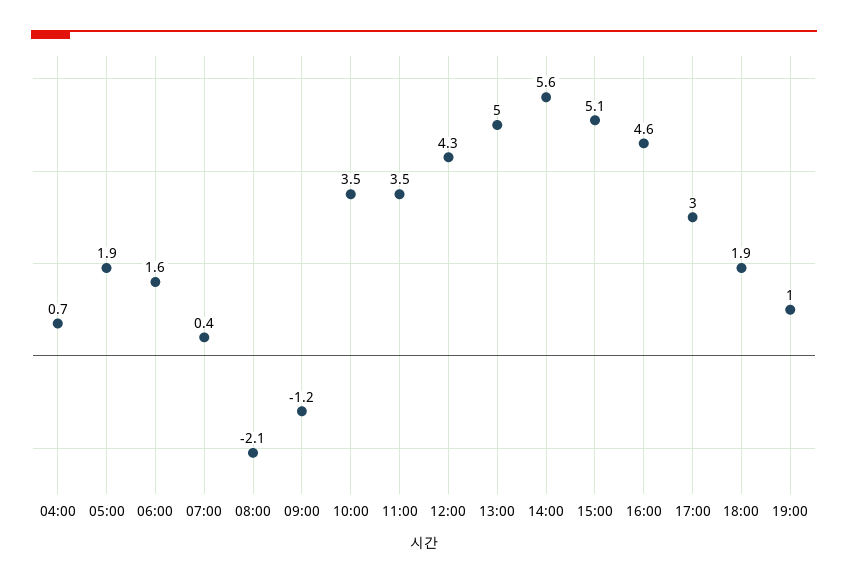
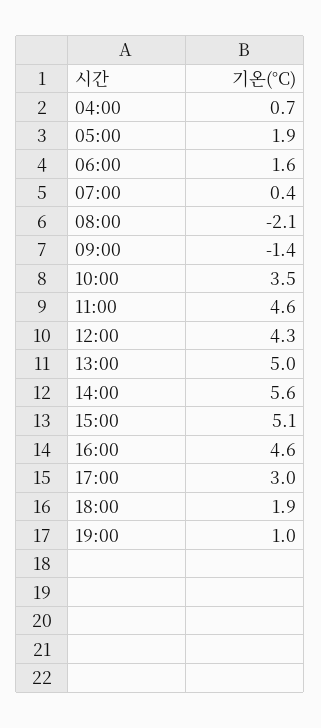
09:00: -1.2 -> -1.4
11:00: 3.5 -> 4.6

